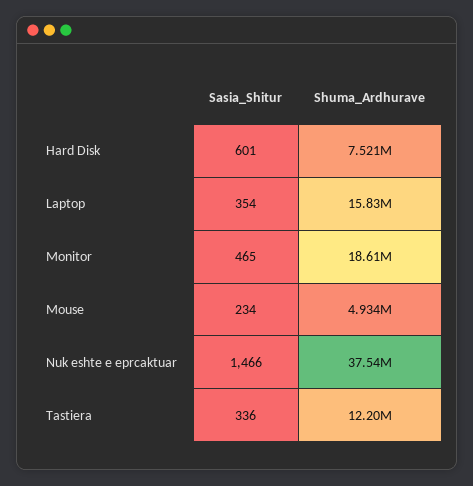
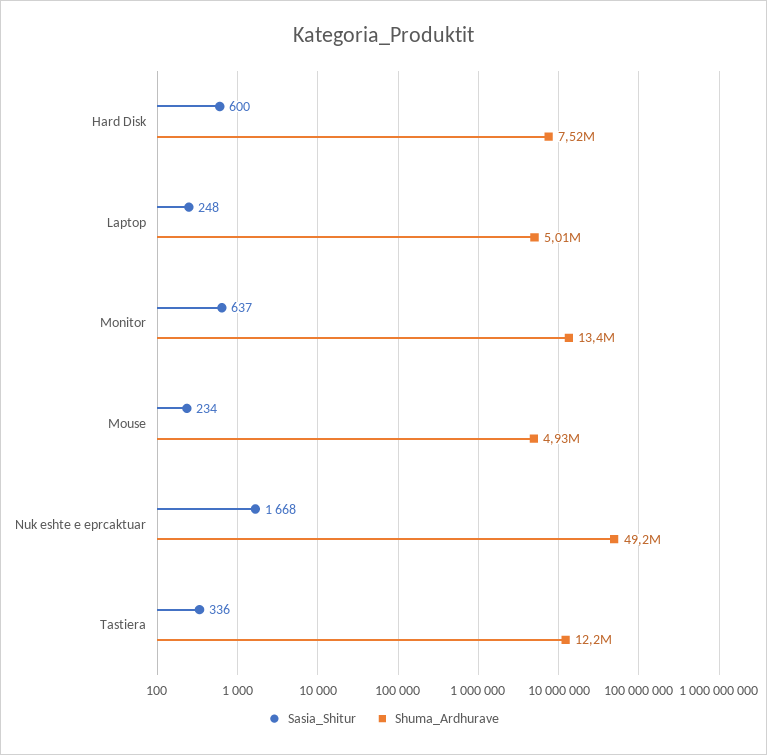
Sasia_Shitur, Hard Disk: 601 -> 600
Sasia_Shitur, Laptop: 354 -> 248
Shuma_Ardhurave, Laptop: 15830000 -> 5010000
Sasia_Shitur, Monitor: 465 -> 637
Shuma_Ardhurave, Monitor: 18610000 -> 13400000
Sasia_Shitur, Nuk eshte e eprcaktuar: 1466 -> 1668
Shuma_Ardhurave, Nuk eshte e eprcaktuar: 37540000 -> 49200000

